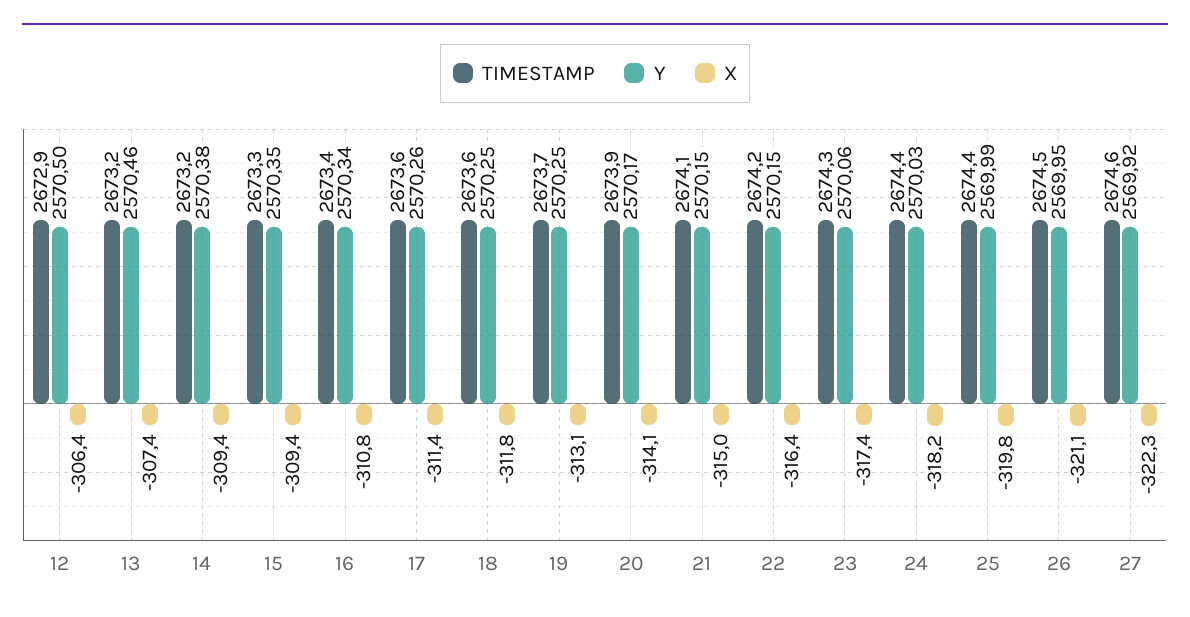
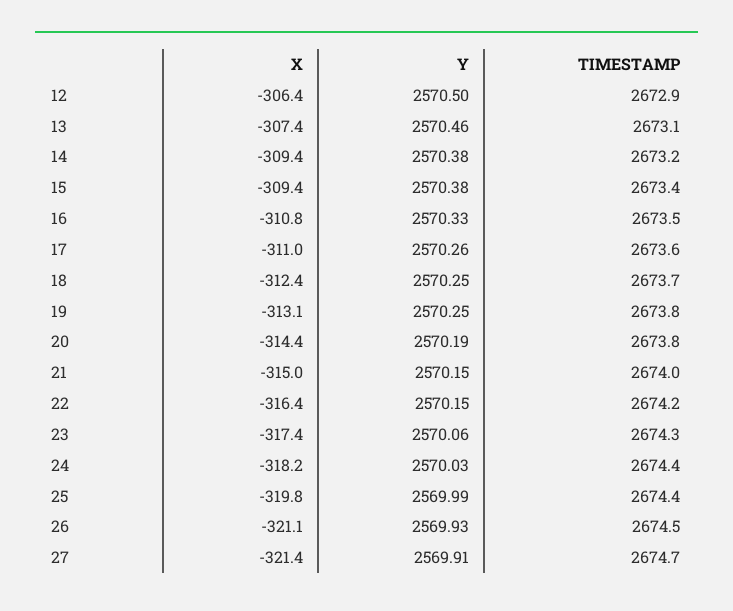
TIMESTAMP, 13: 2673.2 -> 2673.1
TIMESTAMP, 15: 2673.3 -> 2673.4
Y, 15: 2570.35 -> 2570.38
TIMESTAMP, 16: 2673.4 -> 2673.5
Y, 16: 2570.34 -> 2570.33
X, 17: -311.4 -> -311
TIMESTAMP, 18: 2673.6 -> 2673.7
X, 18: -311.8 -> -312.4
TIMESTAMP, 19: 2673.7 -> 2673.8
TIMESTAMP, 20: 2673.9 -> 2673.8
Y, 20: 2570.17 -> 2570.19
X, 20: -314.1 -> -314.4
TIMESTAMP, 21: 2674.1 -> 2674
Y, 26: 2569.95 -> 2569.93
TIMESTAMP, 27: 2674.6 -> 2674.7
Y, 27: 2569.92 -> 2569.91
X, 27: -322.3 -> -321.4

